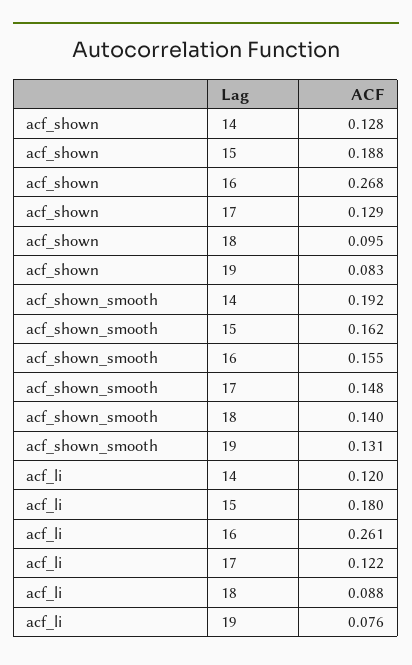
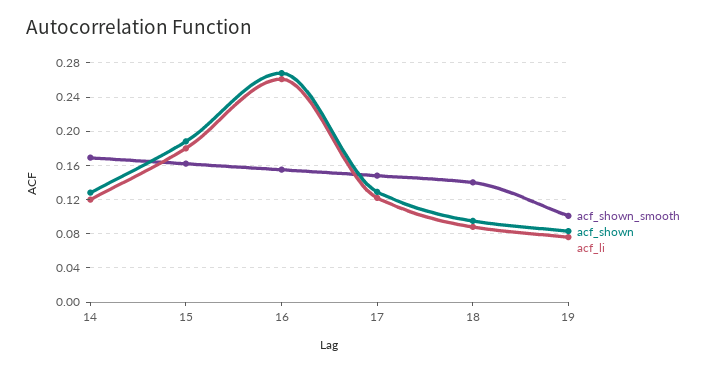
acf_shown_smooth, 14: 0.192 -> 0.17
acf_shown_smooth, 19: 0.131 -> 0.1

